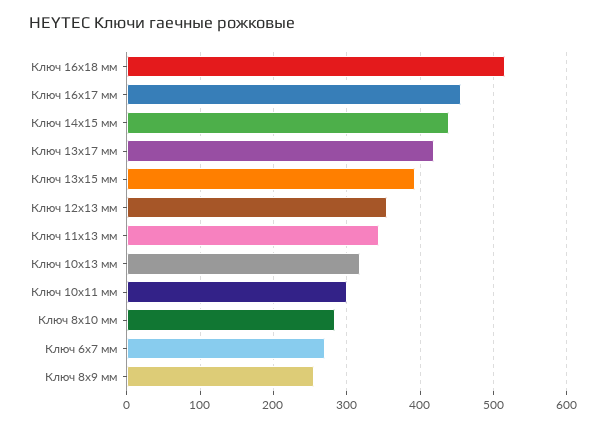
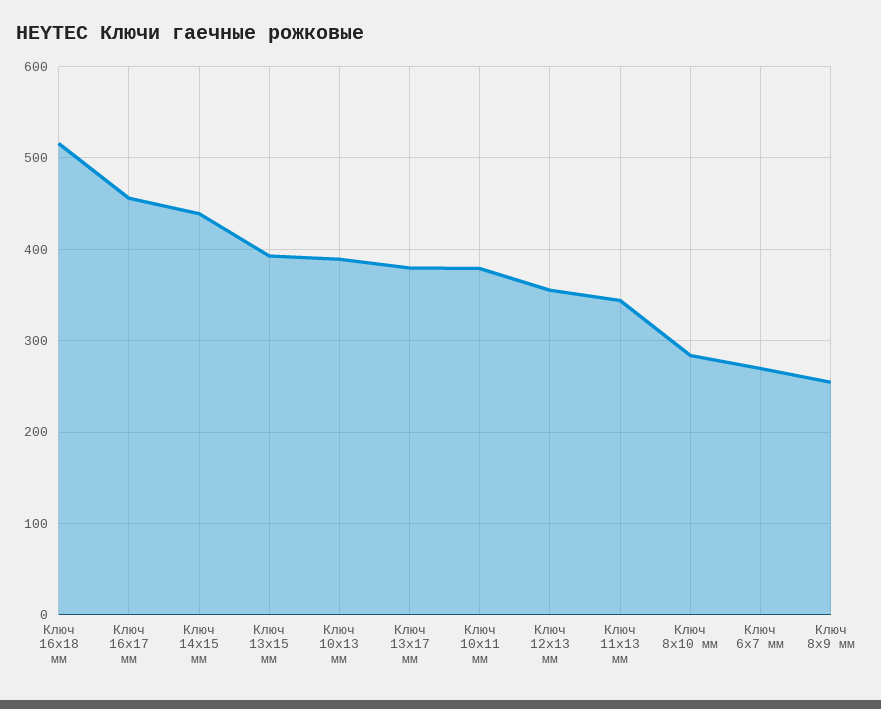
Ключ 13х17 мм: 420 -> 380
Ключ 10х13 мм: 320 -> 390
Ключ 10х11 мм: 300 -> 380

